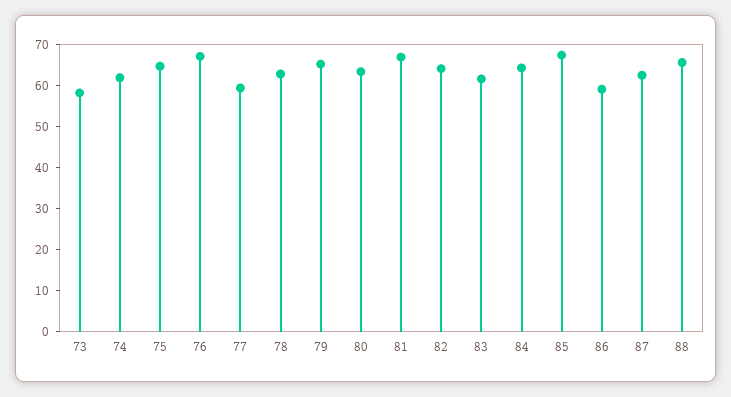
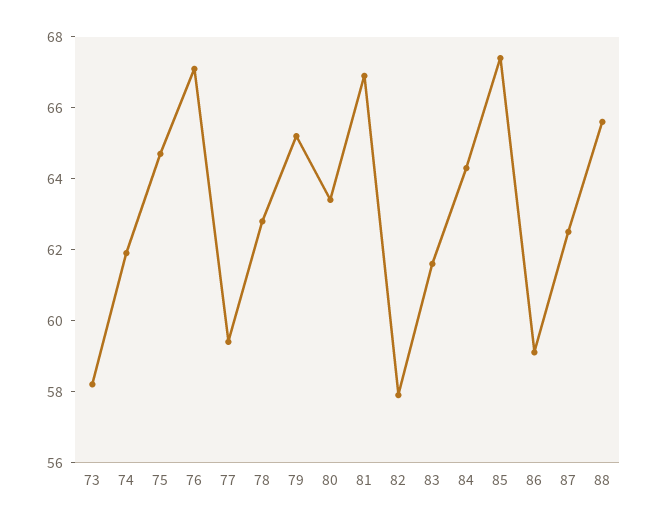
82: 64 -> 58

